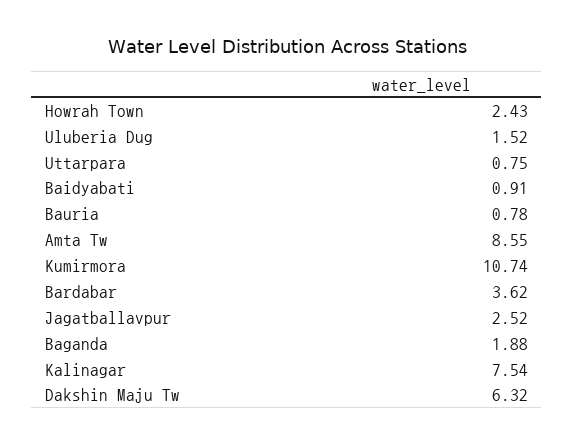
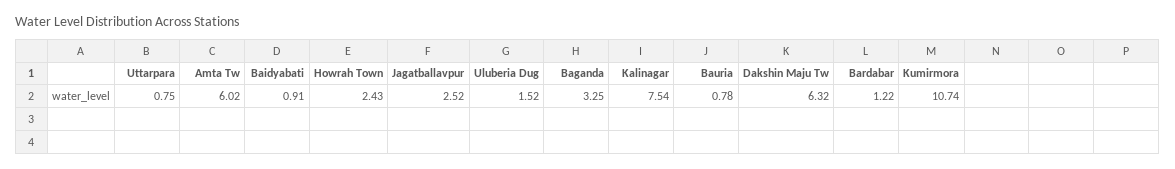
Amta Tw: 8.55 -> 6.02
Bardabar: 3.62 -> 1.22
Baganda: 1.88 -> 3.25

